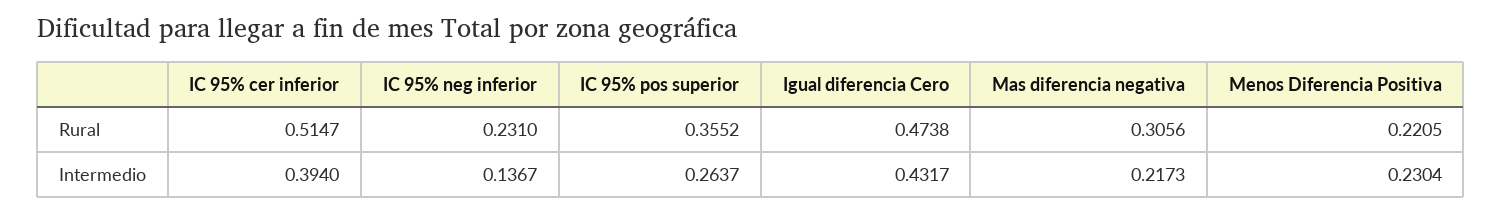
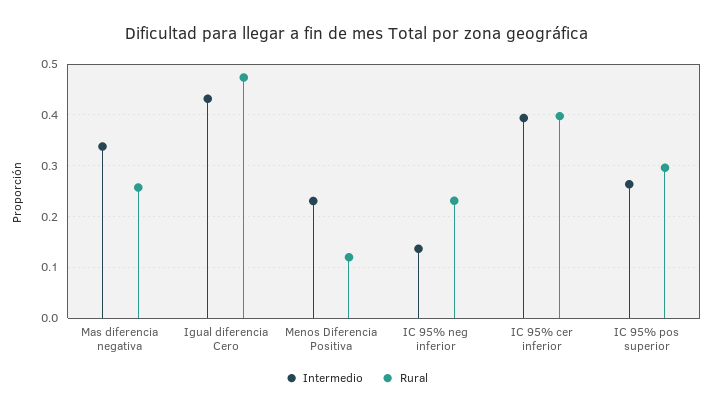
Rural, IC 95% cer inferior: 0.5147 -> 0.4
Rural, IC 95% pos superior: 0.3552 -> 0.3
Rural, Mas diferencia negativa: 0.3056 -> 0.26
Rural, Menos Diferencia Positiva: 0.2205 -> 0.12
Intermedio, Mas diferencia negativa: 0.2173 -> 0.34

